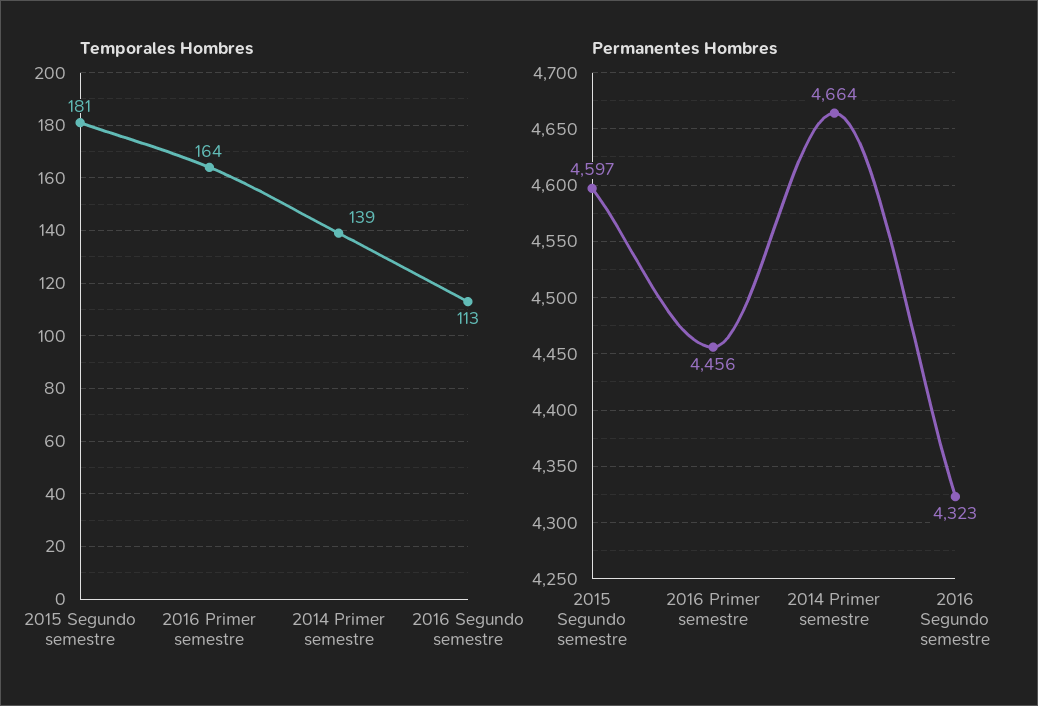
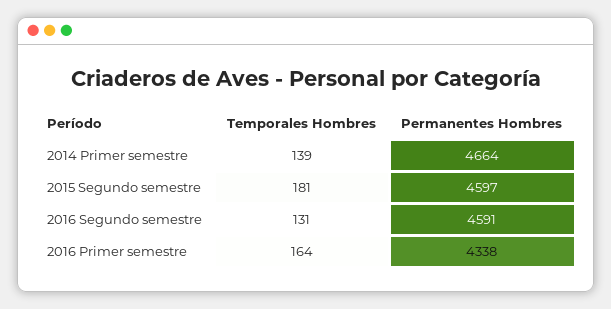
Temporales Hombres, 2016 Segundo semestre: 113 -> 131
Permanentes Hombres, 2016 Primer semestre: 4456 -> 4338
Permanentes Hombres, 2016 Segundo semestre: 4323 -> 4591

